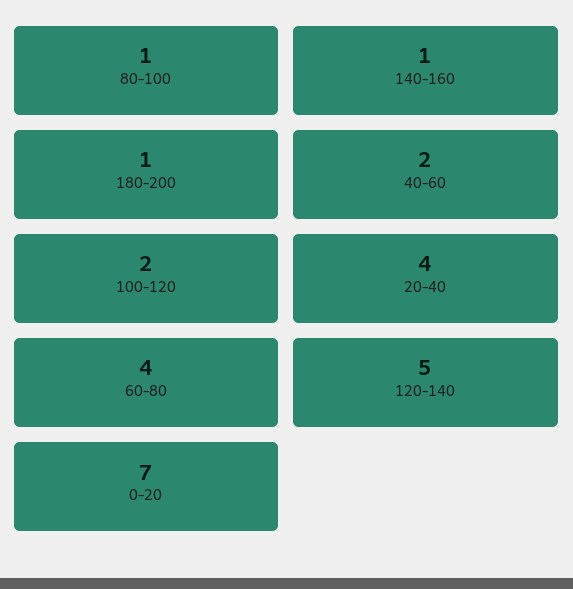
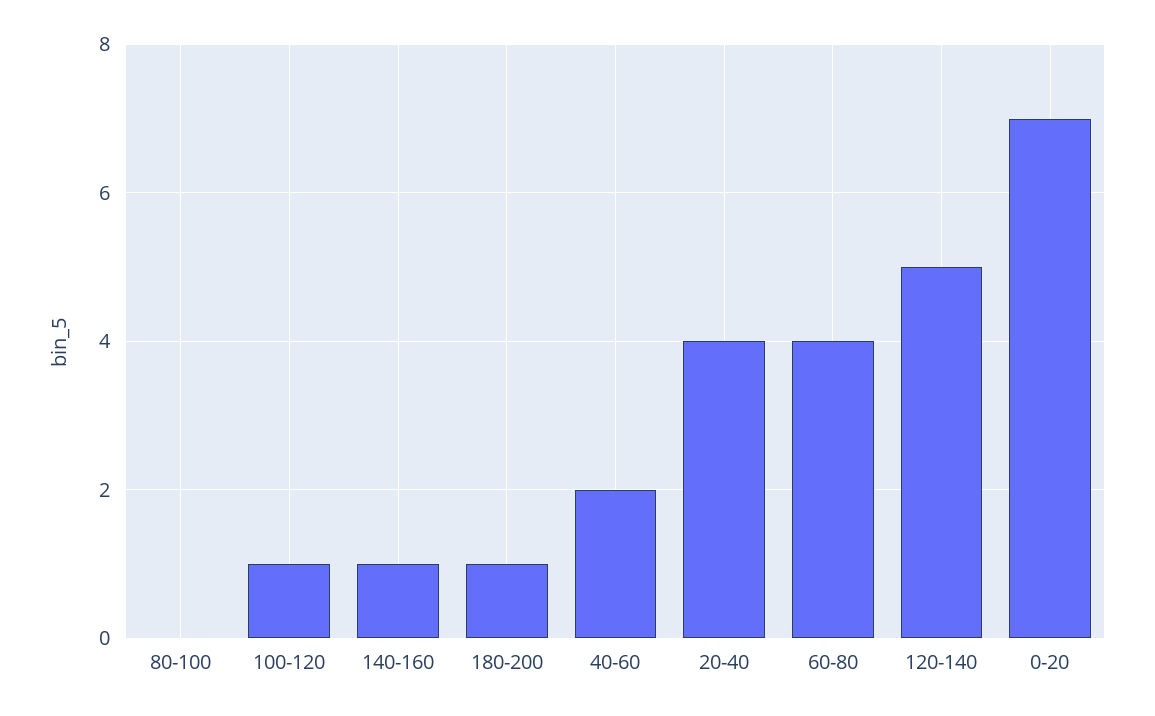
80-100: 1 -> 0
100-120: 2 -> 1

